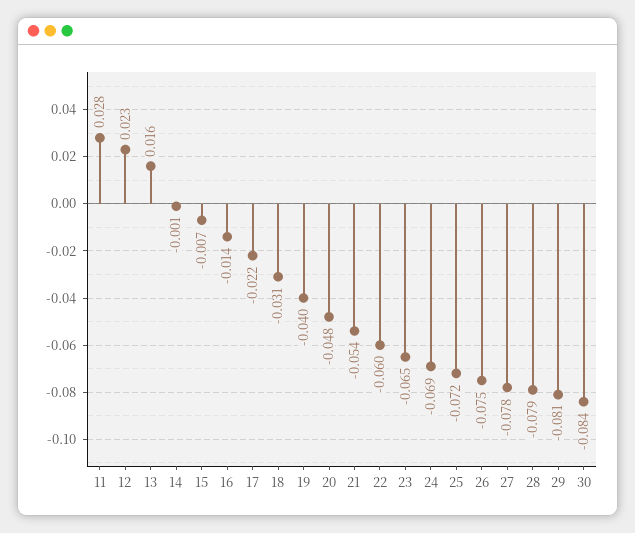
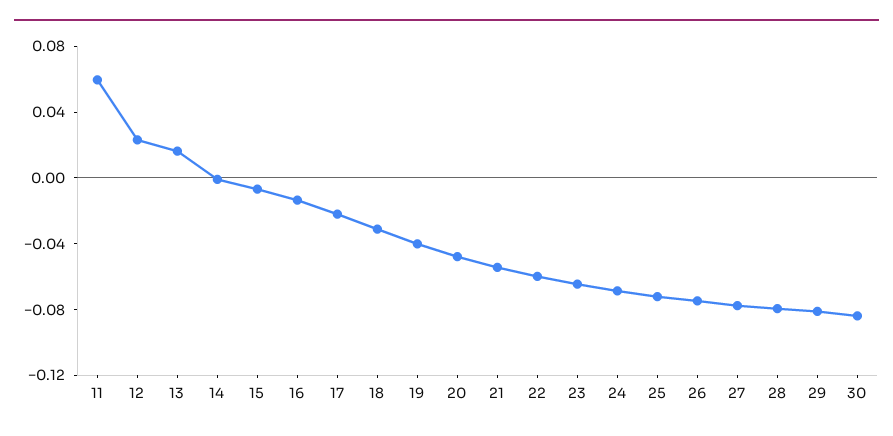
11: 0.028 -> 0.06

